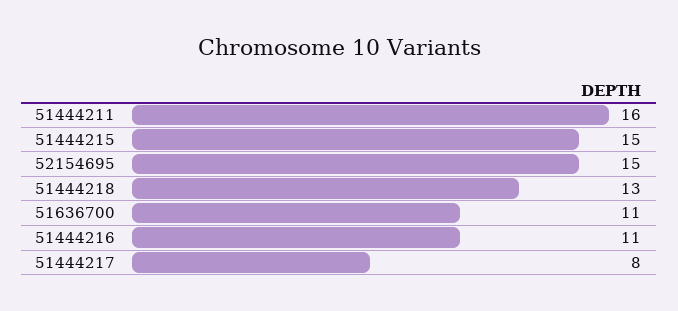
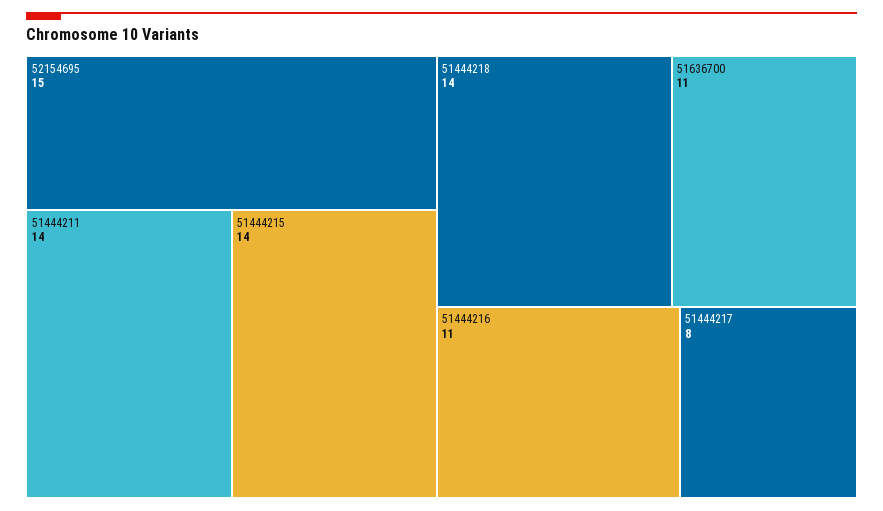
51444211: 16 -> 14
51444215: 15 -> 14
51444218: 13 -> 14

